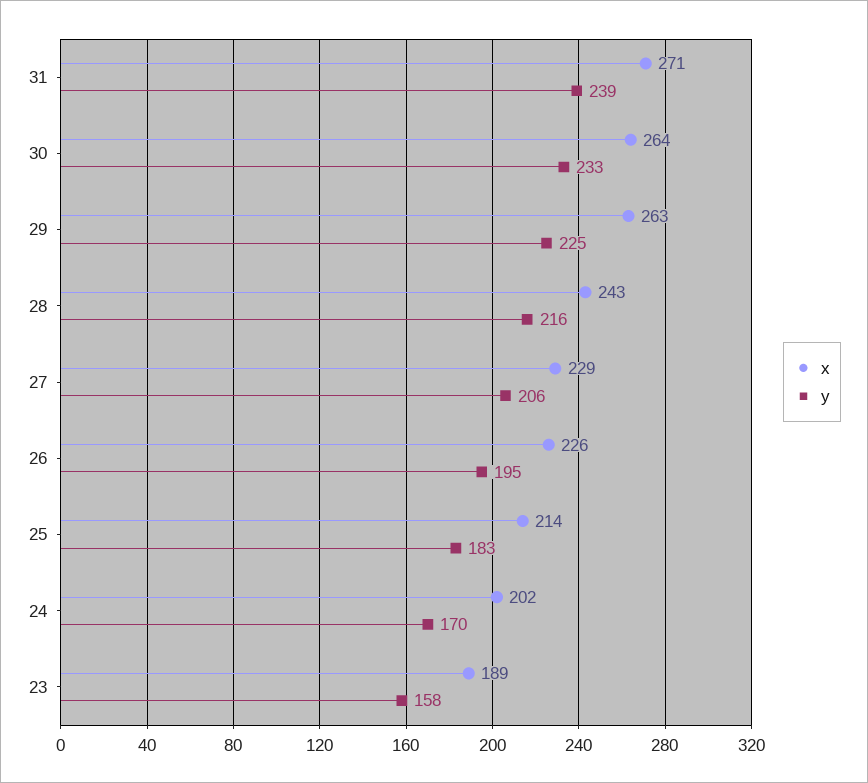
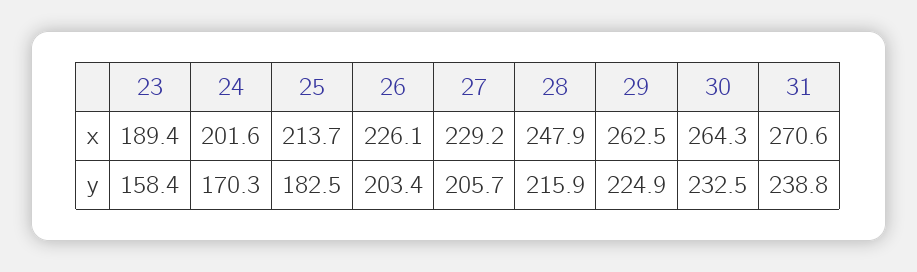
x, 28: 243 -> 247.9
y, 26: 195 -> 203.4

